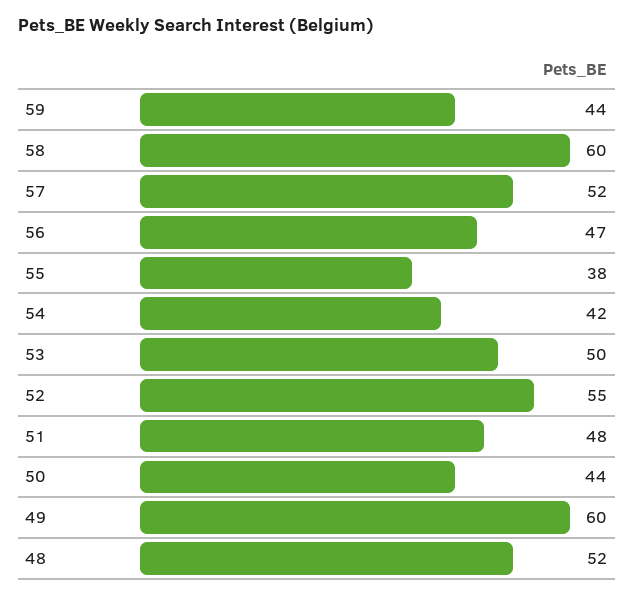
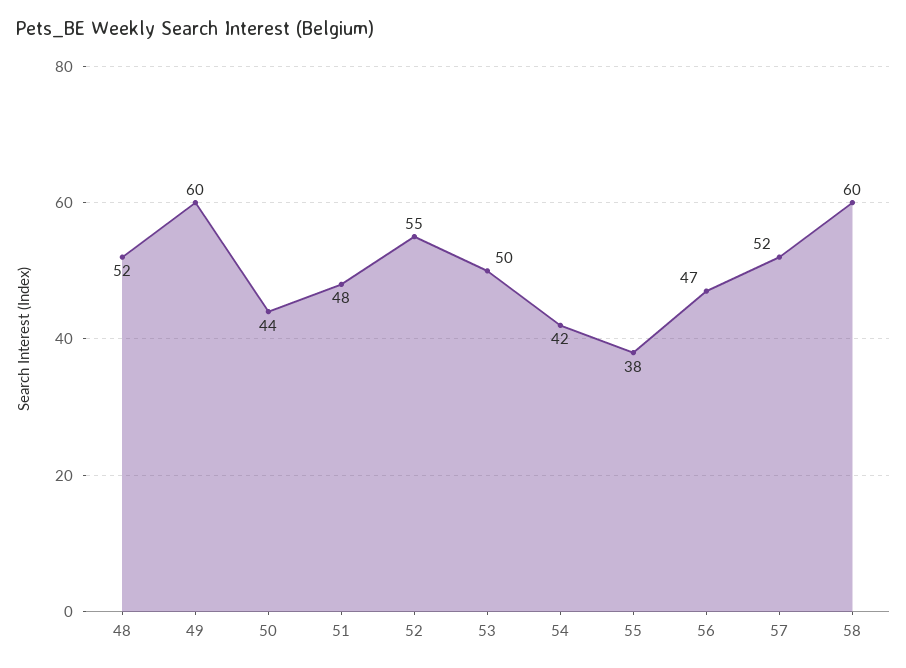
59: 44 -> none

